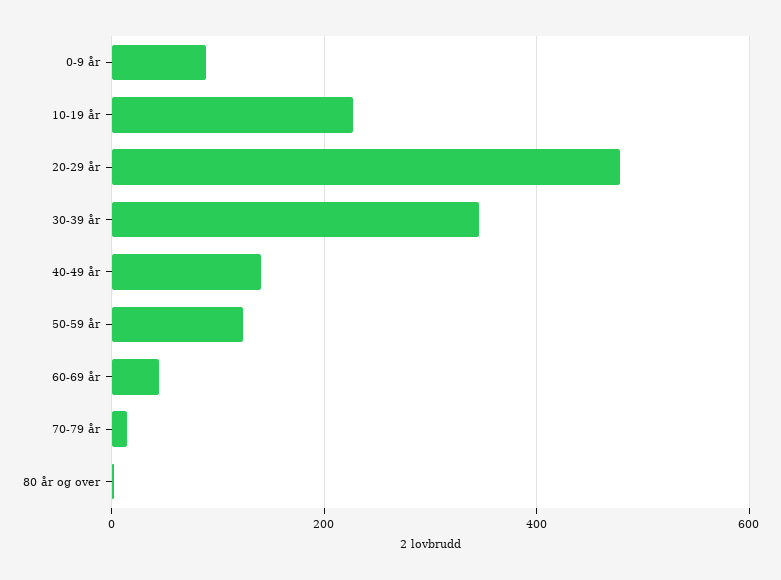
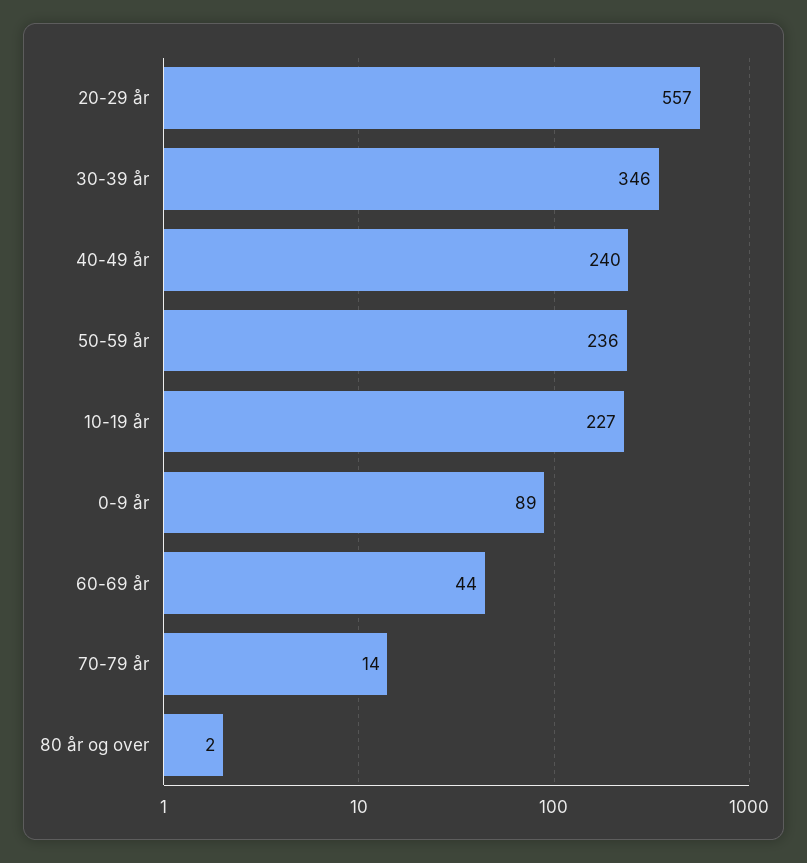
20-29 år: 480 -> 557
40-49 år: 140 -> 240
50-59 år: 120 -> 236

